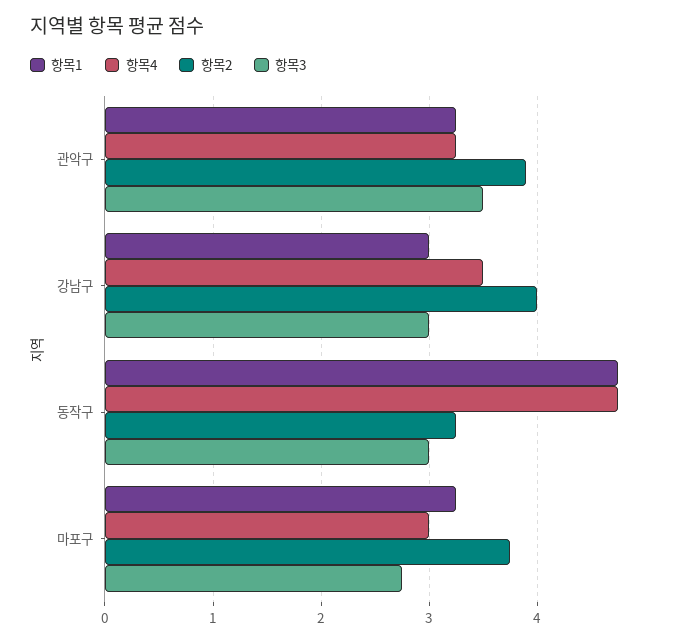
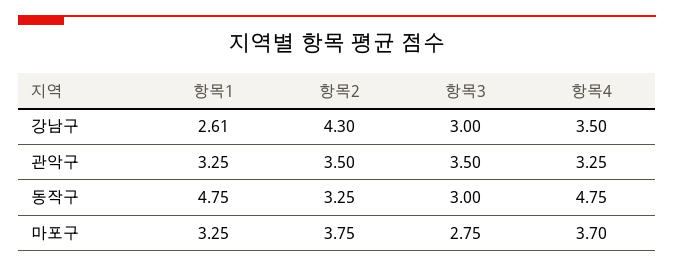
항목2, 관악구: 3.9 -> 3.5
항목1, 강남구: 3 -> 2.61
항목2, 강남구: 4 -> 4.3
항목4, 마포구: 3 -> 3.7

